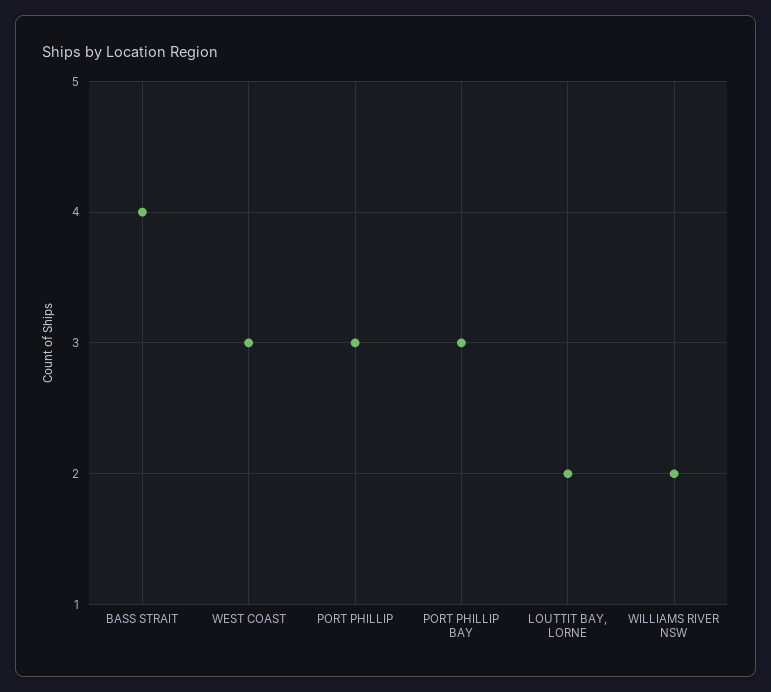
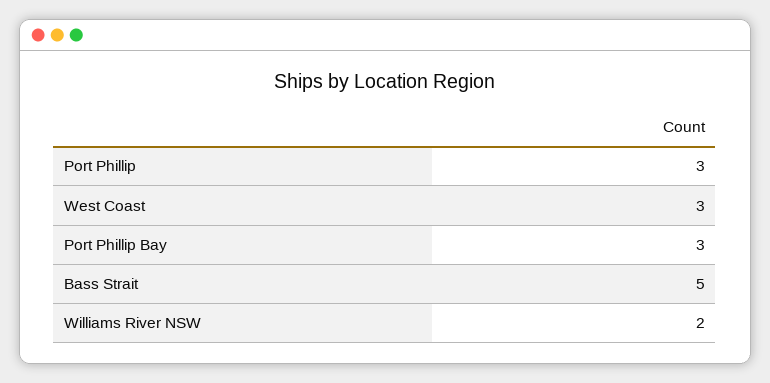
BASS STRAIT: 4 -> 5
LOUTTIT BAY, LORNE: 2 -> none

